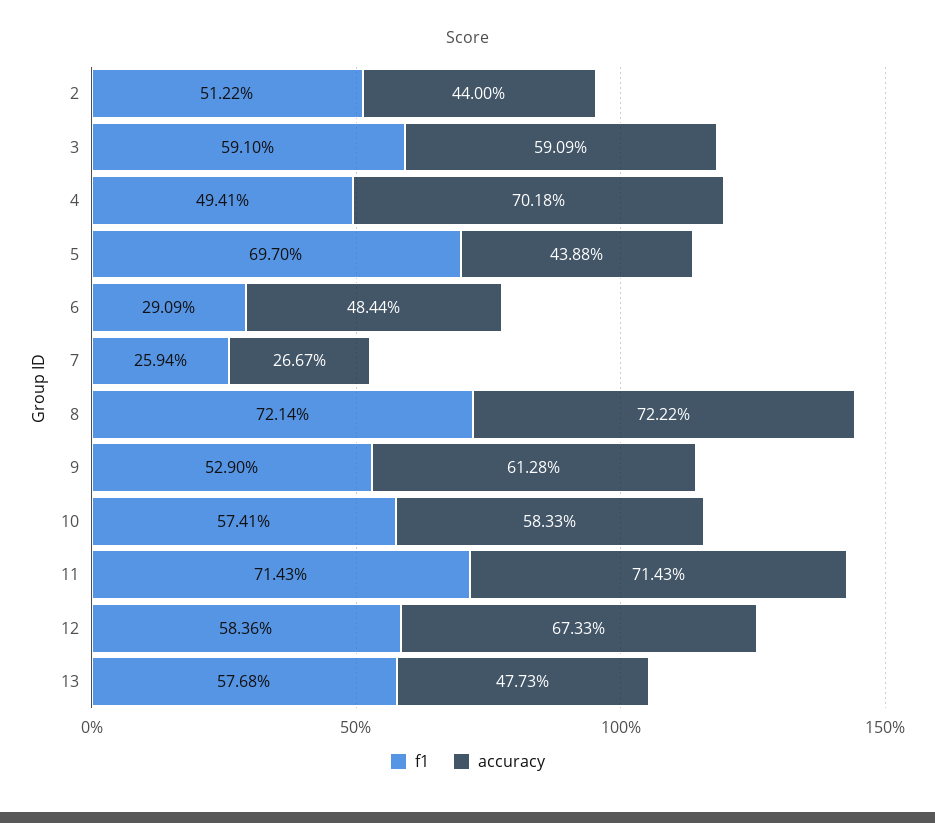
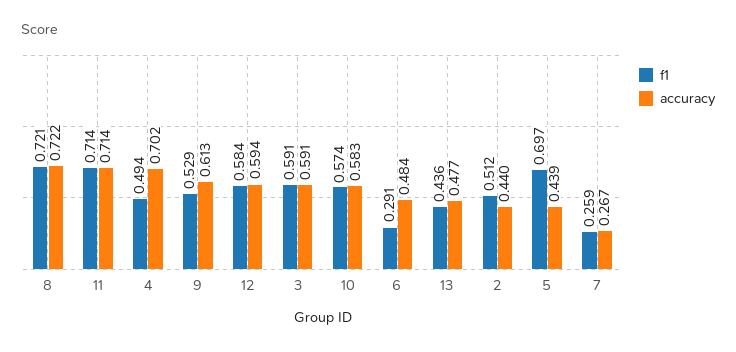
accuracy, 12: 0.6733 -> 0.594
f1, 13: 0.5768 -> 0.436

